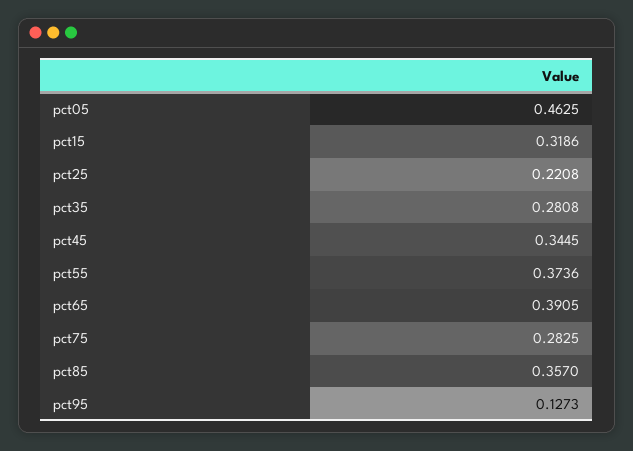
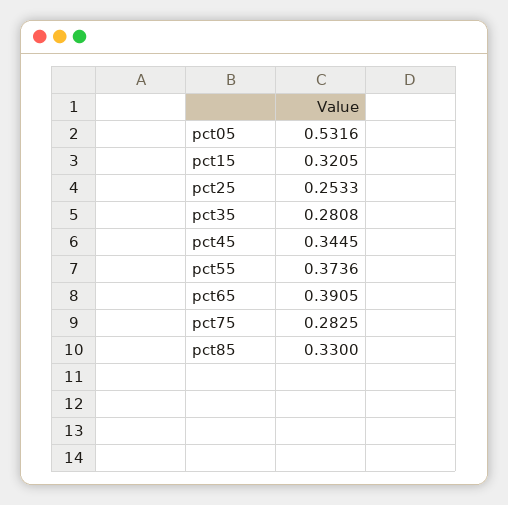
pct05: 0.4625 -> 0.5316
pct15: 0.3186 -> 0.3205
pct25: 0.2208 -> 0.2533
pct85: 0.357 -> 0.33
pct95: 0.1273 -> none

